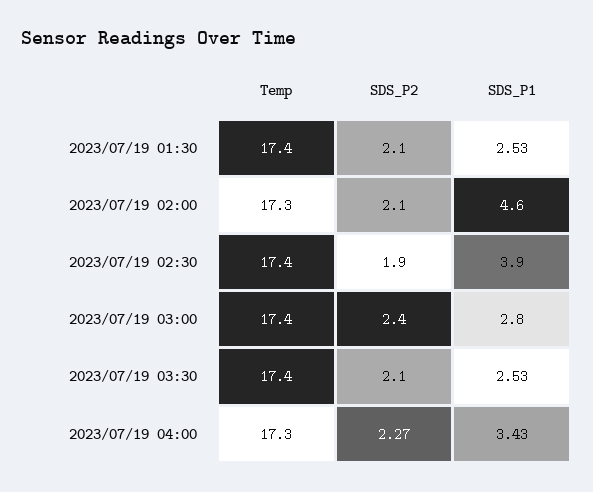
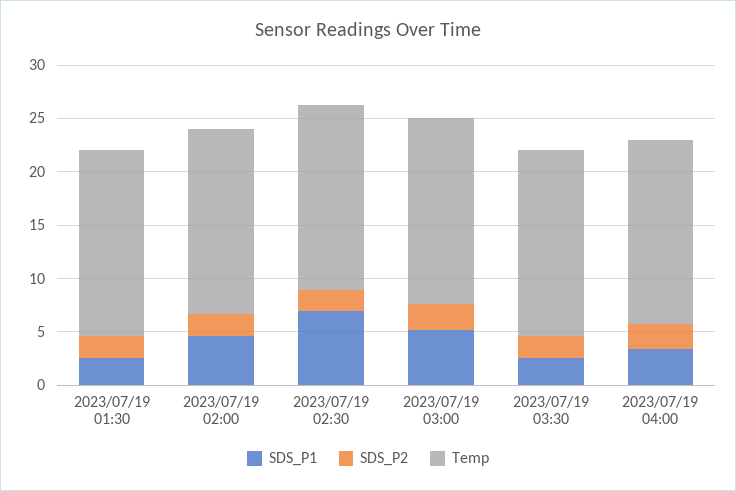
SDS_P1, 2023/07/19 02:30: 3.9 -> 7
SDS_P1, 2023/07/19 03:00: 2.8 -> 5

